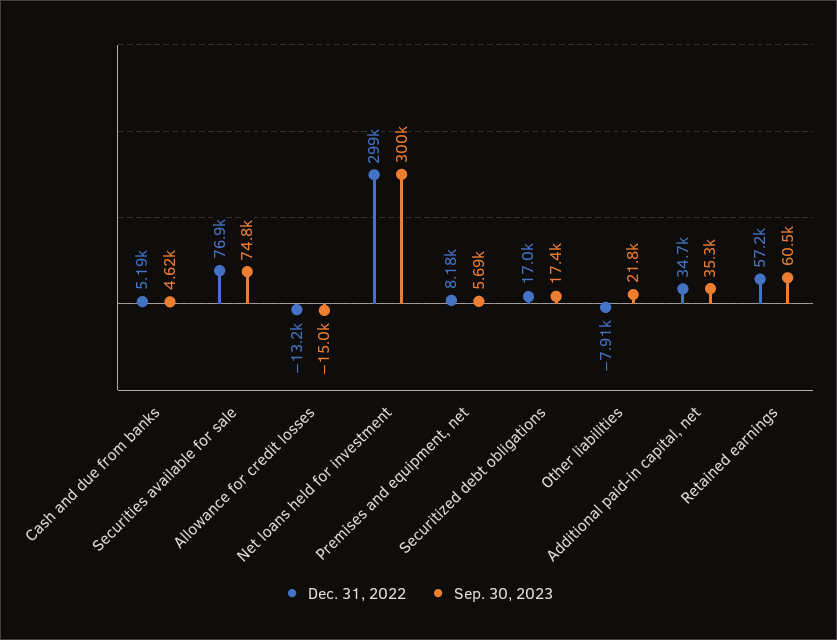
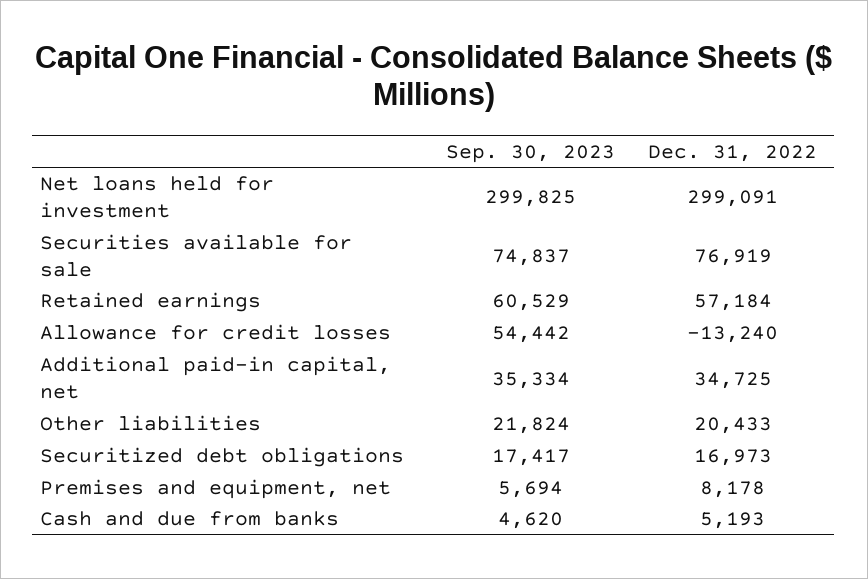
Sep. 30, 2023, Allowance for credit losses: -15000 -> 54442
Dec. 31, 2022, Other liabilities: -7910 -> 20433

